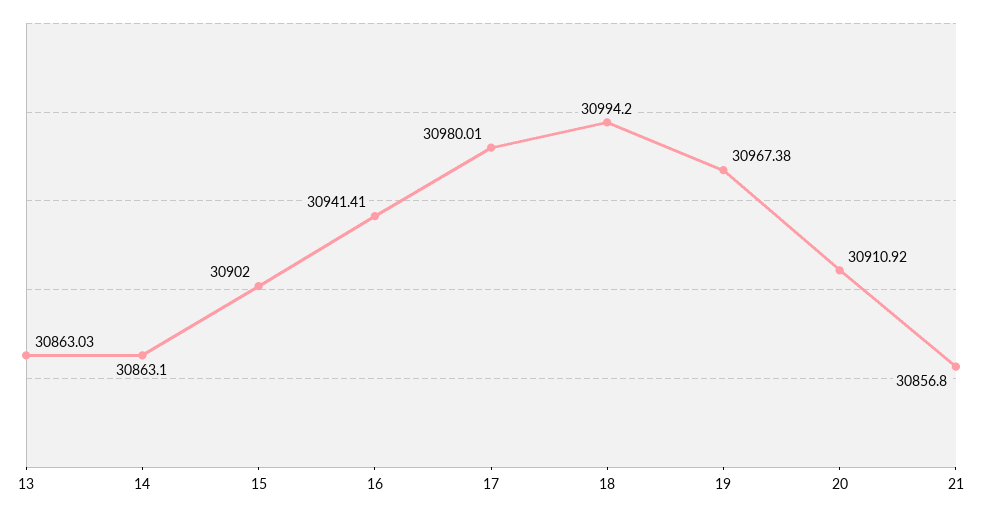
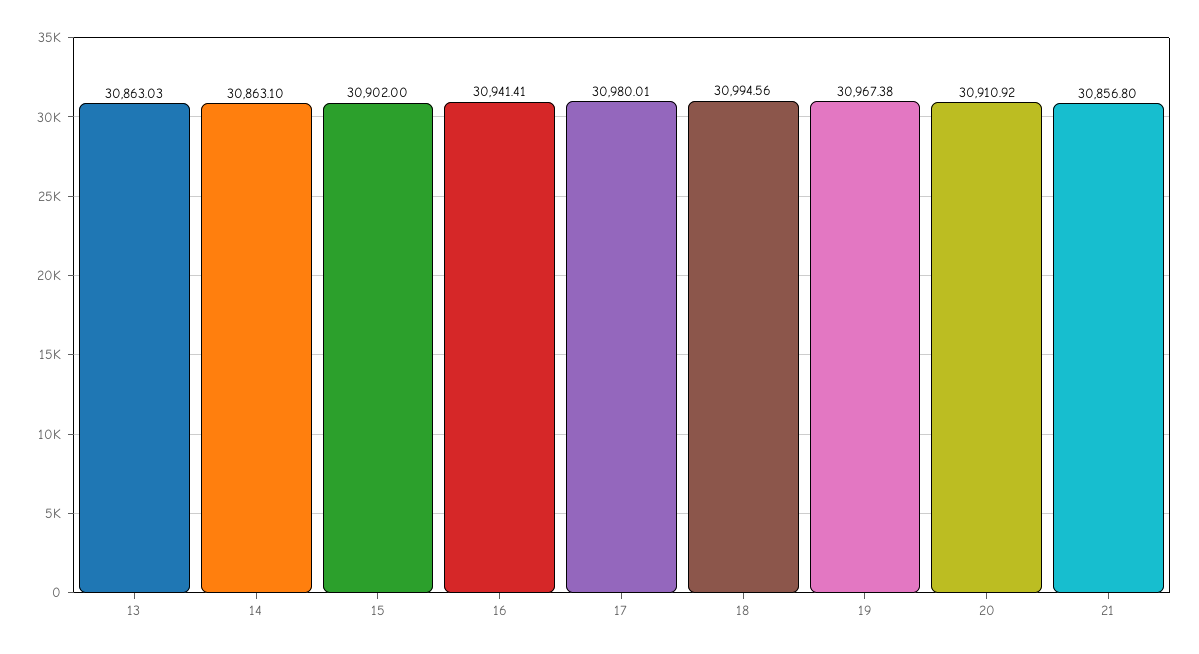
18: 30994.2 -> 30994.56

